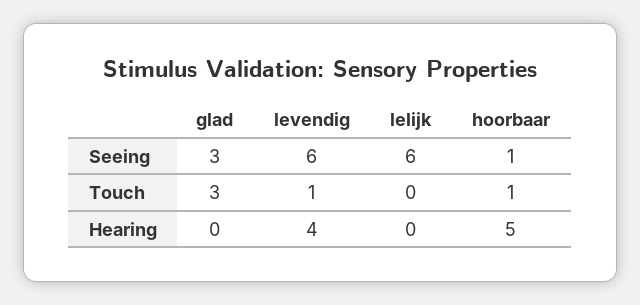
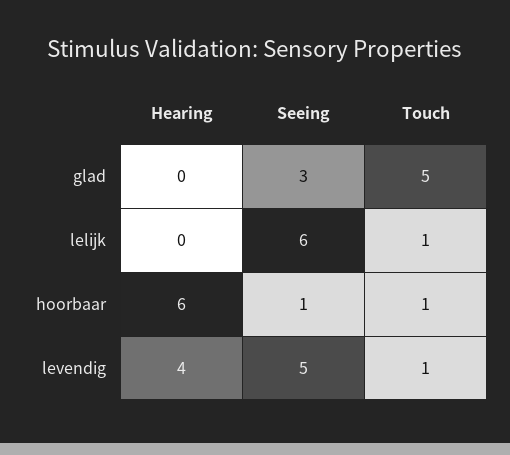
levendig, Seeing: 6 -> 5
glad, Touch: 3 -> 5
lelijk, Touch: 0 -> 1
hoorbaar, Hearing: 5 -> 6

